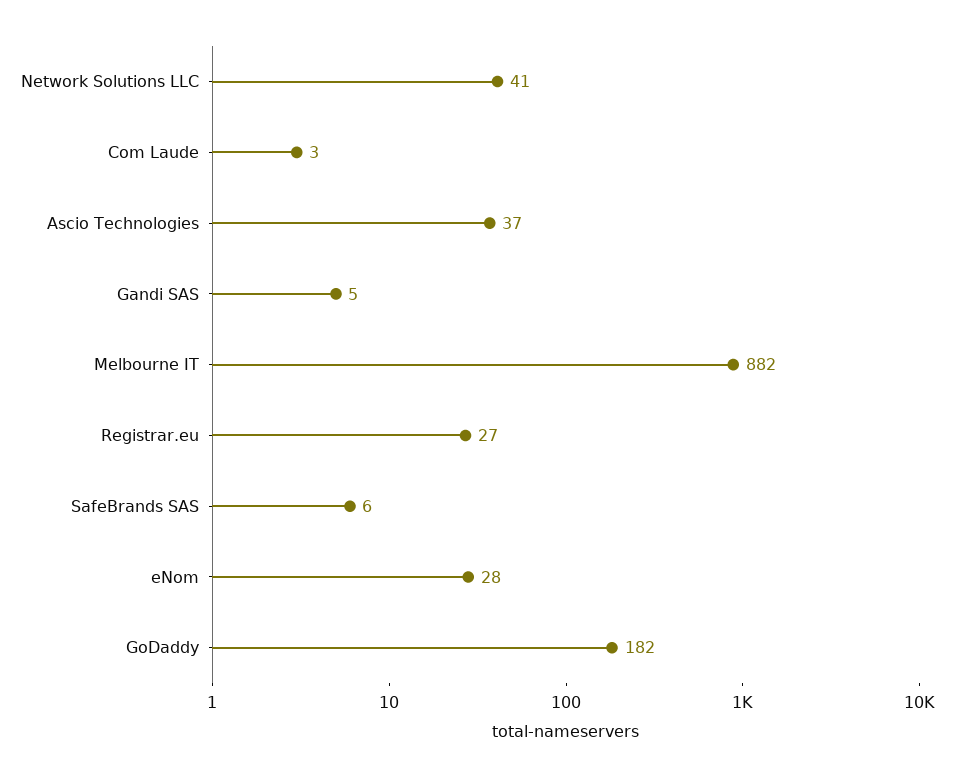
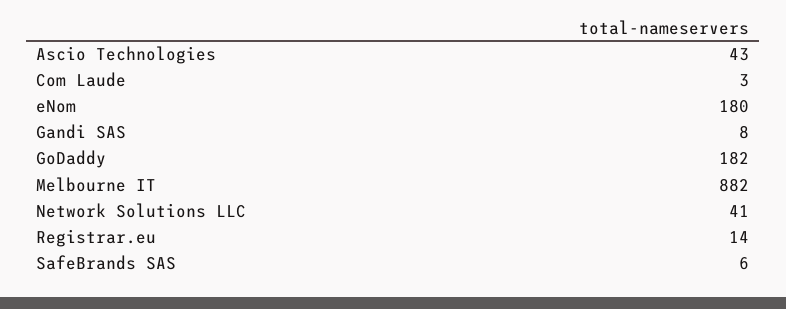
Ascio Technologies: 37 -> 43
Gandi SAS: 5 -> 8
Registrar.eu: 27 -> 14
eNom: 28 -> 180

